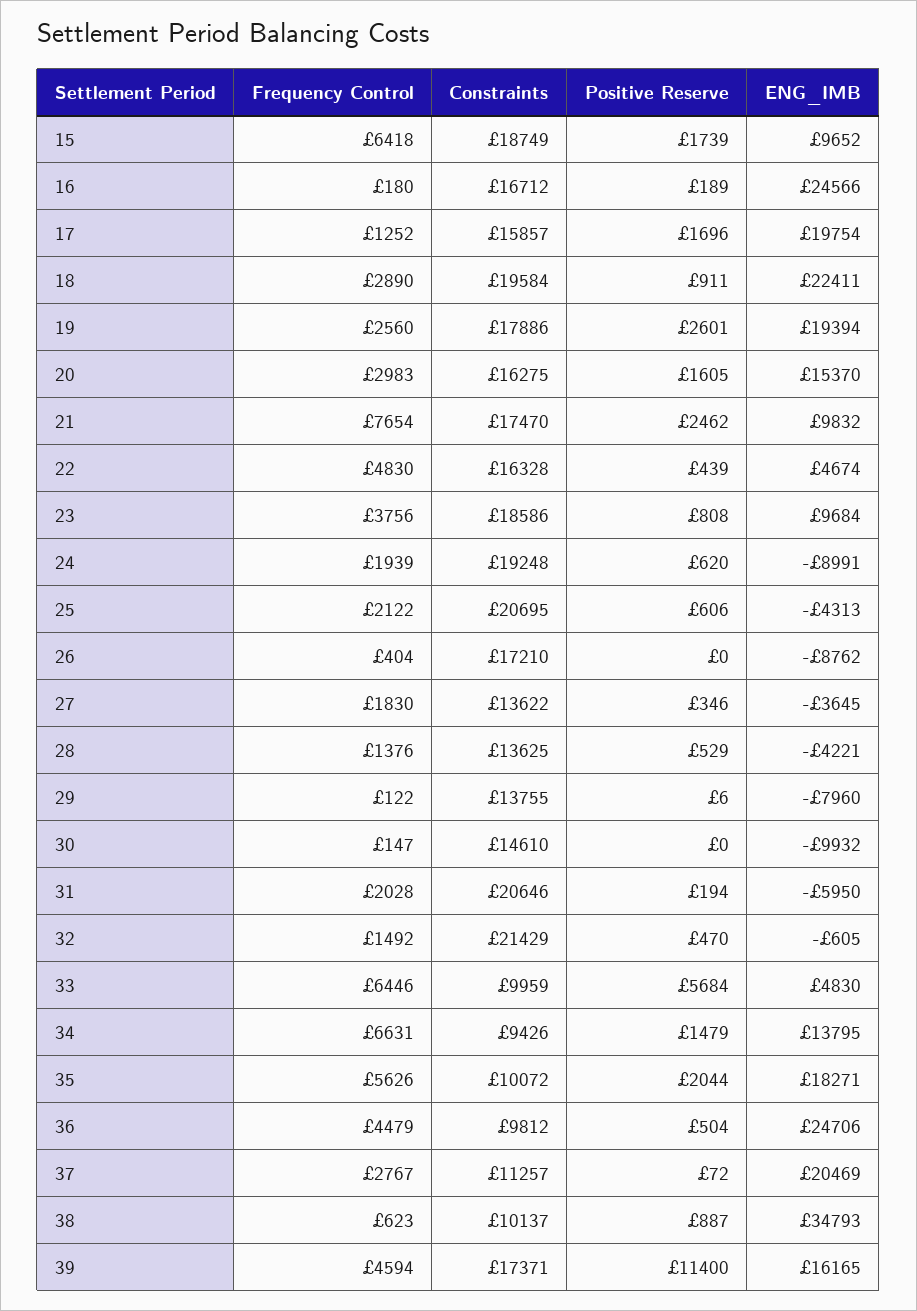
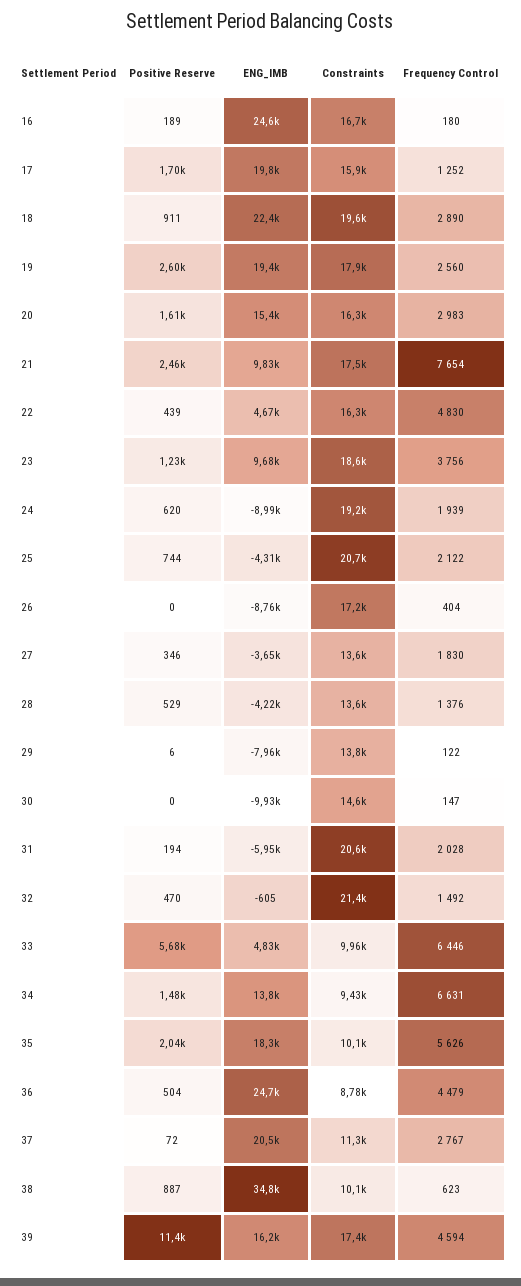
Frequency Control, 15: 6418 -> none
Constraints, 15: 18749 -> none
Positive Reserve, 15: 1739 -> none
ENG_IMB, 15: 9652 -> none
Positive Reserve, 23: 808 -> 1230
Positive Reserve, 25: 606 -> 744
Constraints, 36: 9812 -> 8780

